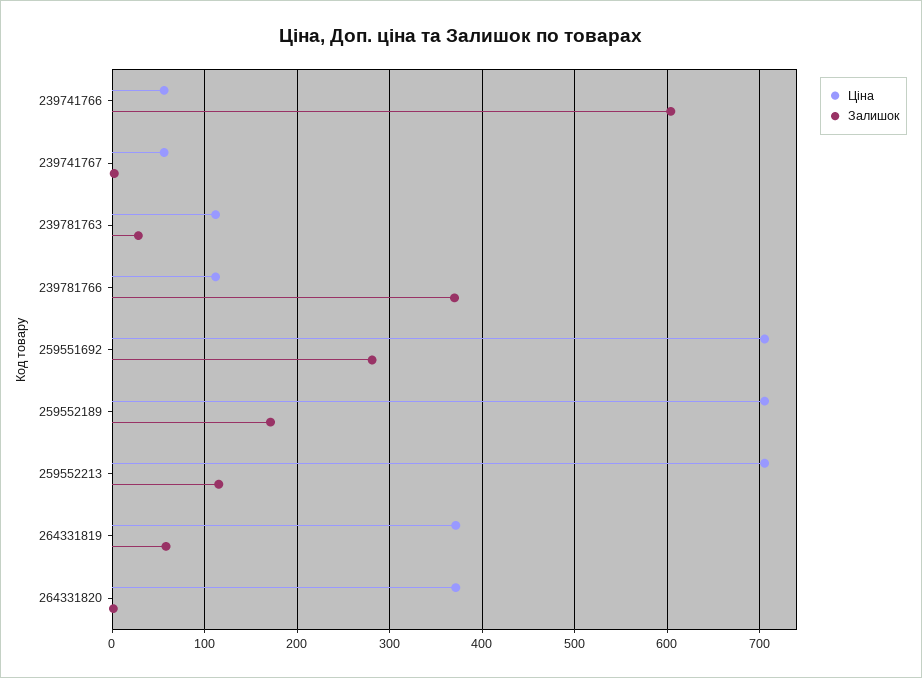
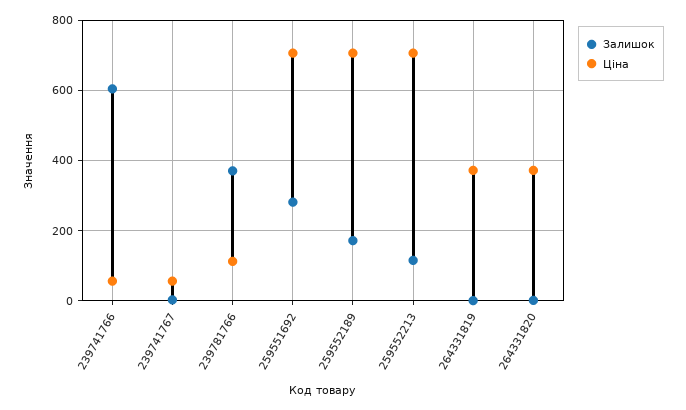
Ціна, 239781763: 110 -> none
Залишок, 239781763: 30 -> none
Залишок, 264331819: 60 -> 0

